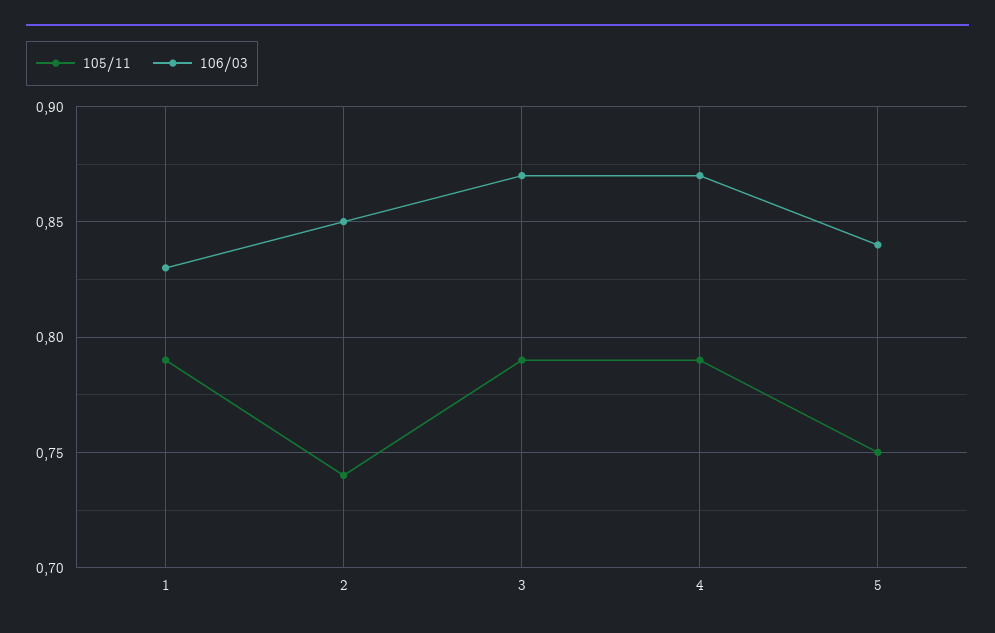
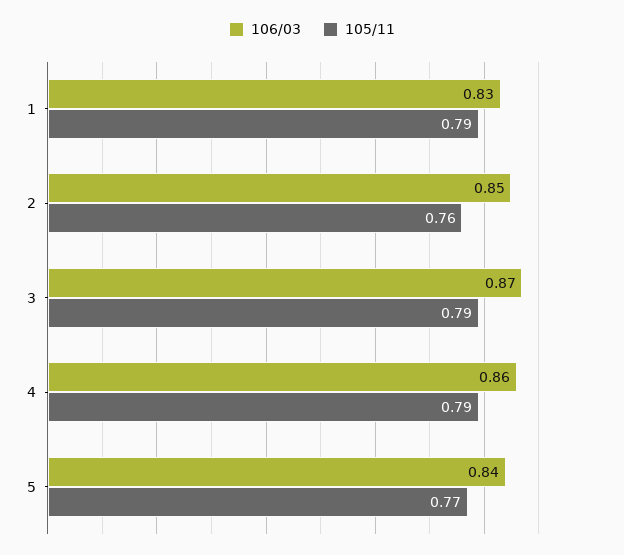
105/11, 2: 0.74 -> 0.76
106/03, 4: 0.87 -> 0.86
105/11, 5: 0.75 -> 0.77

